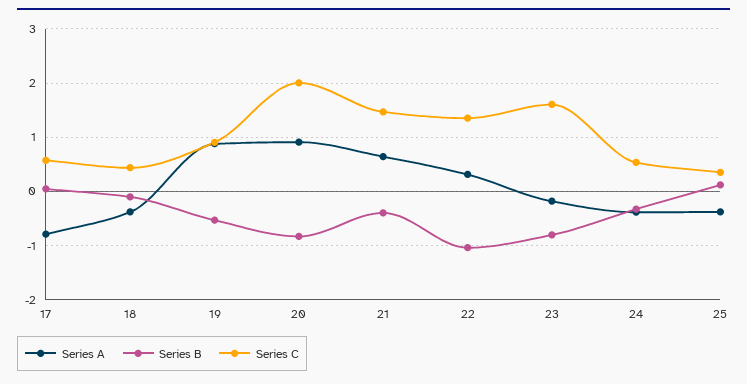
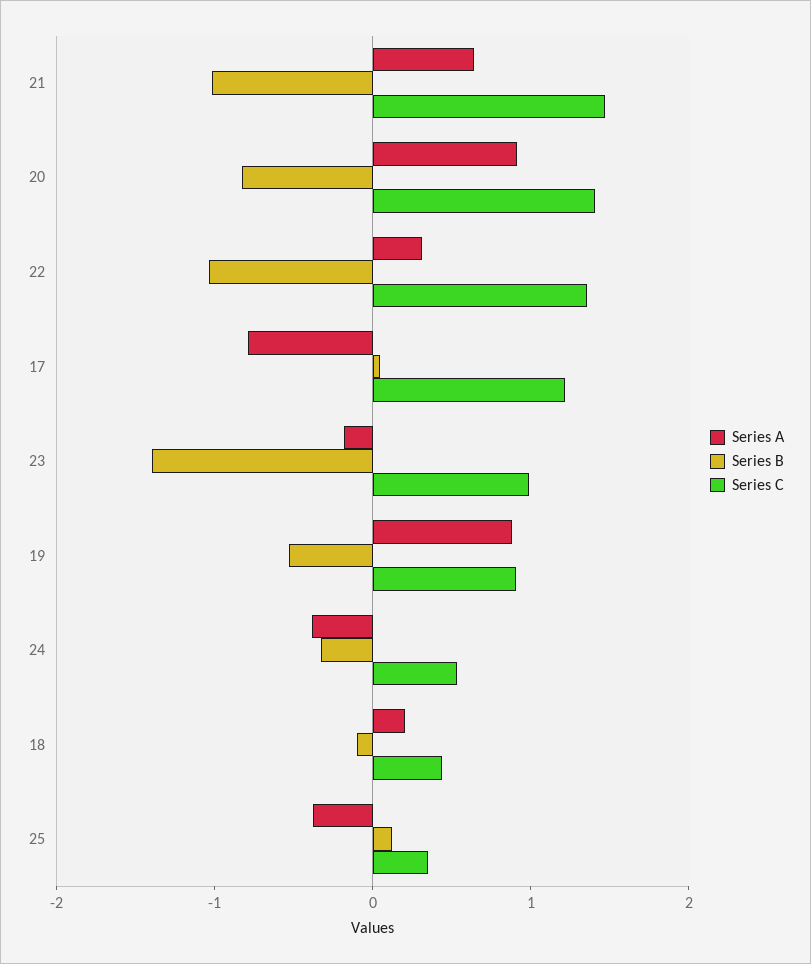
Series C, 17: 0.6 -> 1.2
Series A, 18: -0.4 -> 0.2
Series C, 20: 2 -> 1.4
Series B, 21: -0.4 -> -1
Series B, 23: -0.8 -> -1.4
Series C, 23: 1.6 -> 1

